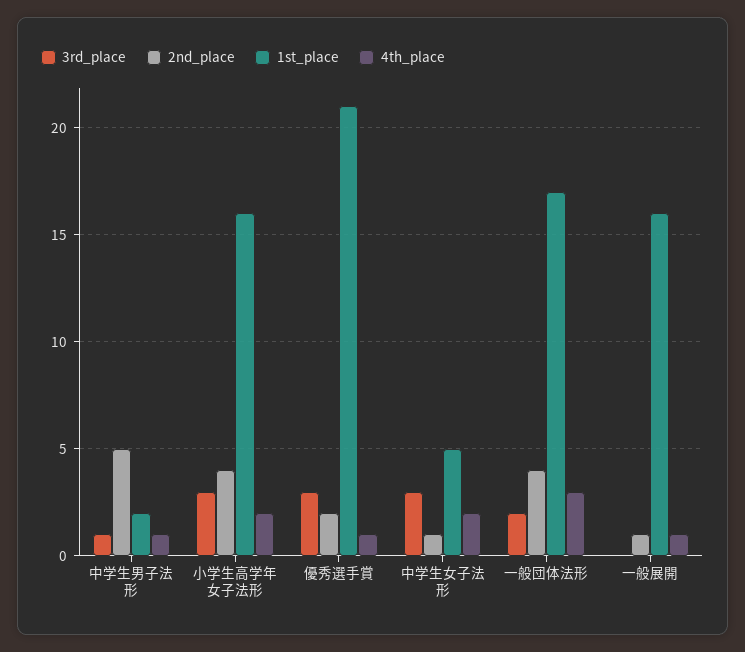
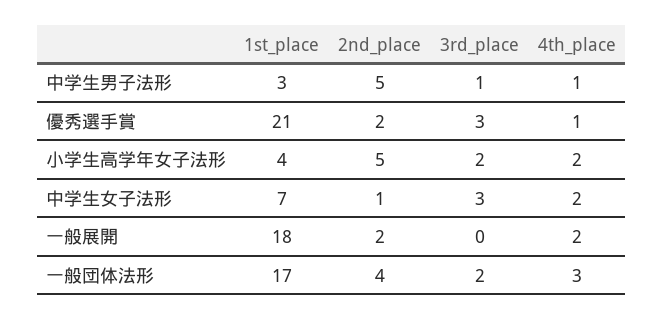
1st_place, 中学生男子法形: 2 -> 3
3rd_place, 小学生高学年女子法形: 3 -> 2
2nd_place, 小学生高学年女子法形: 4 -> 5
1st_place, 小学生高学年女子法形: 16 -> 4
1st_place, 中学生女子法形: 5 -> 7
2nd_place, 一般展開: 1 -> 2
1st_place, 一般展開: 16 -> 18
4th_place, 一般展開: 1 -> 2

